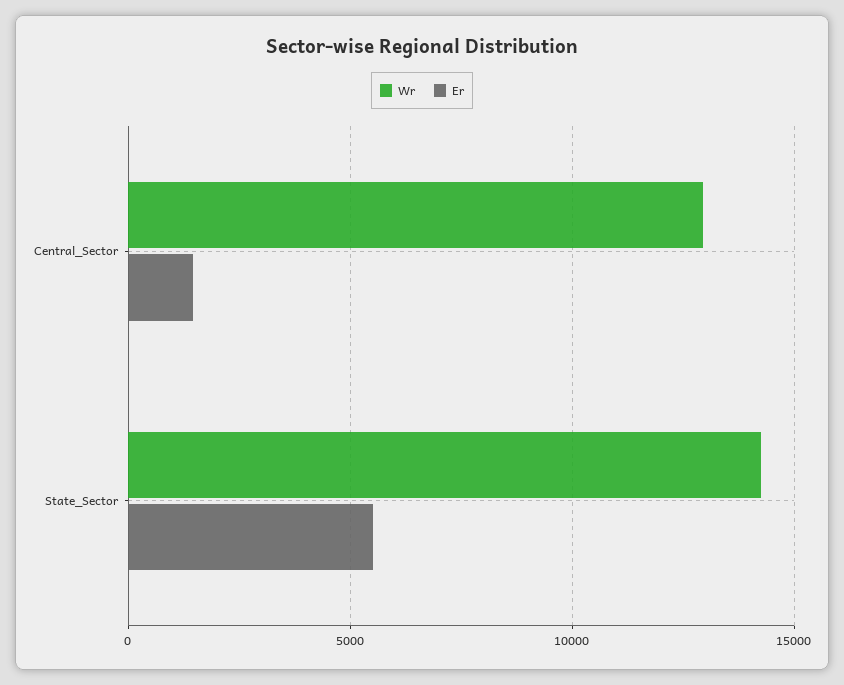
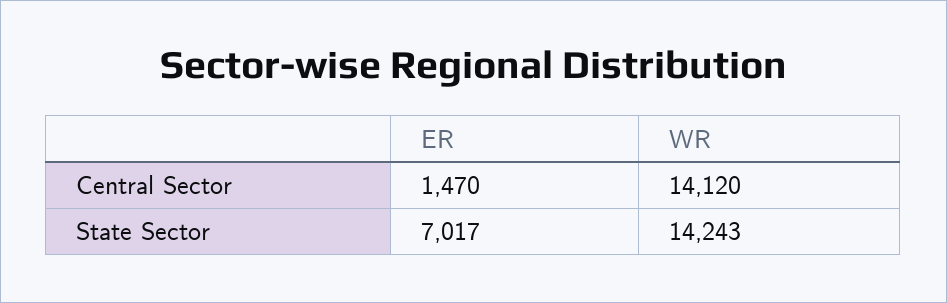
Wr, Central_Sector: 13000 -> 14120
Er, State_Sector: 5500 -> 7017

